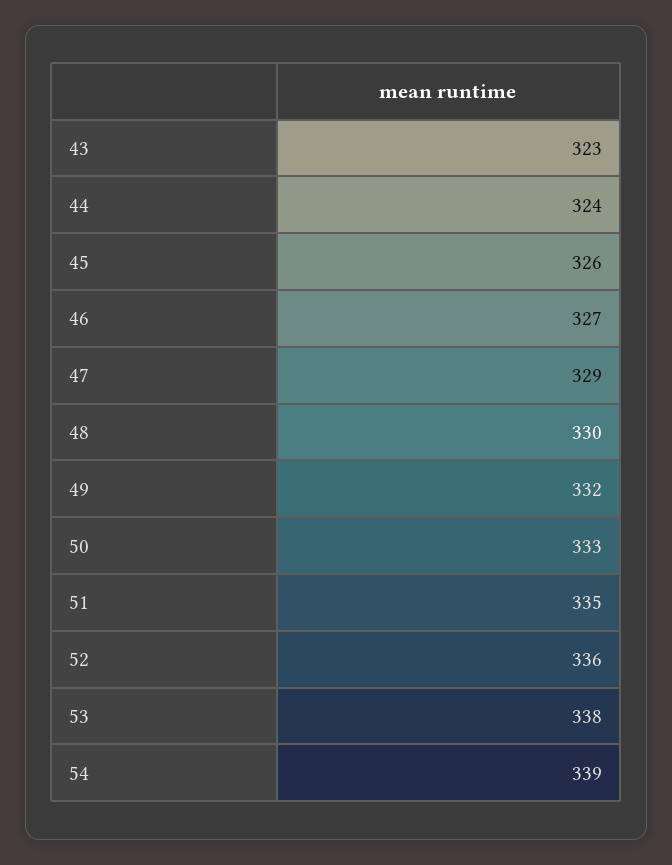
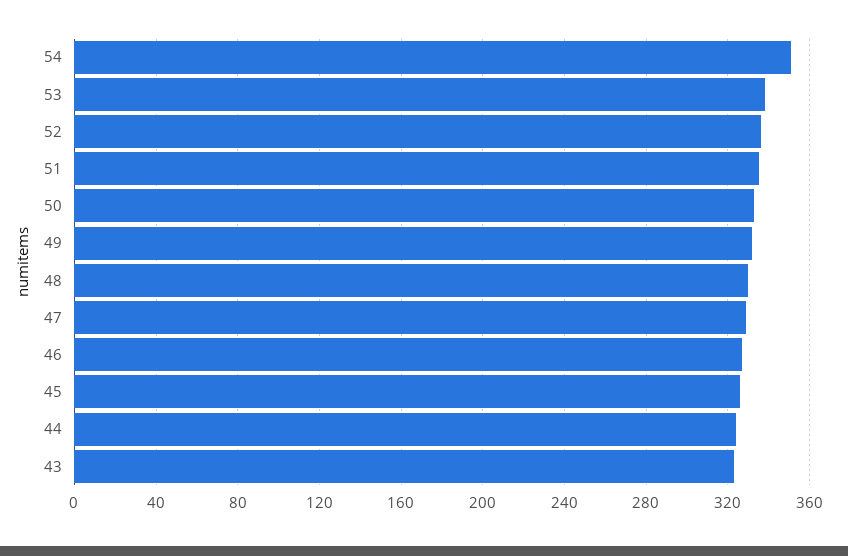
54: 339 -> 350

